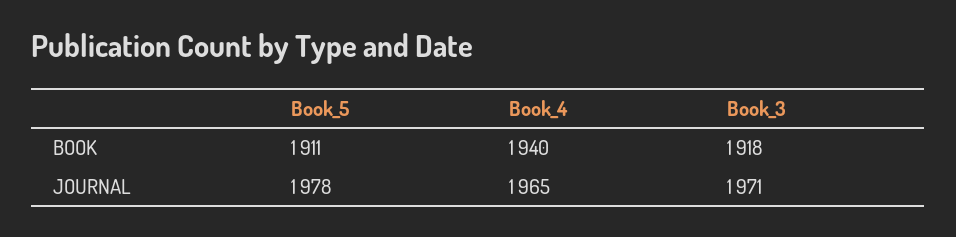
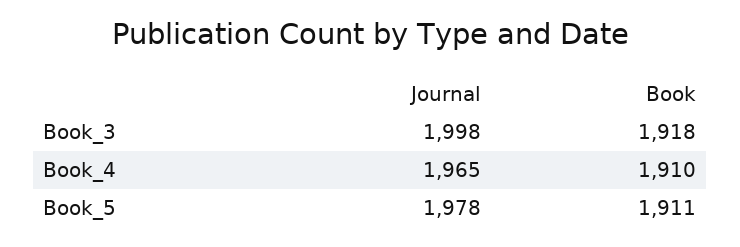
Book_4, BOOK: 1940 -> 1910
Book_3, JOURNAL: 1971 -> 1998

